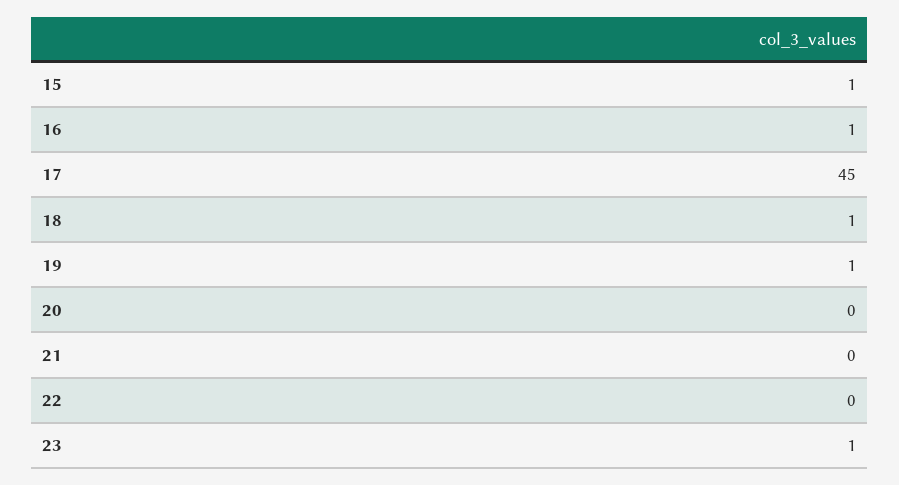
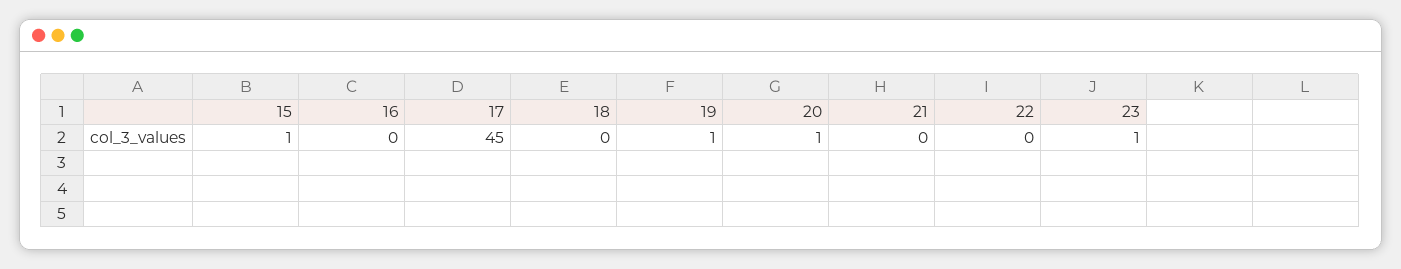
16: 1 -> 0
18: 1 -> 0
20: 0 -> 1

